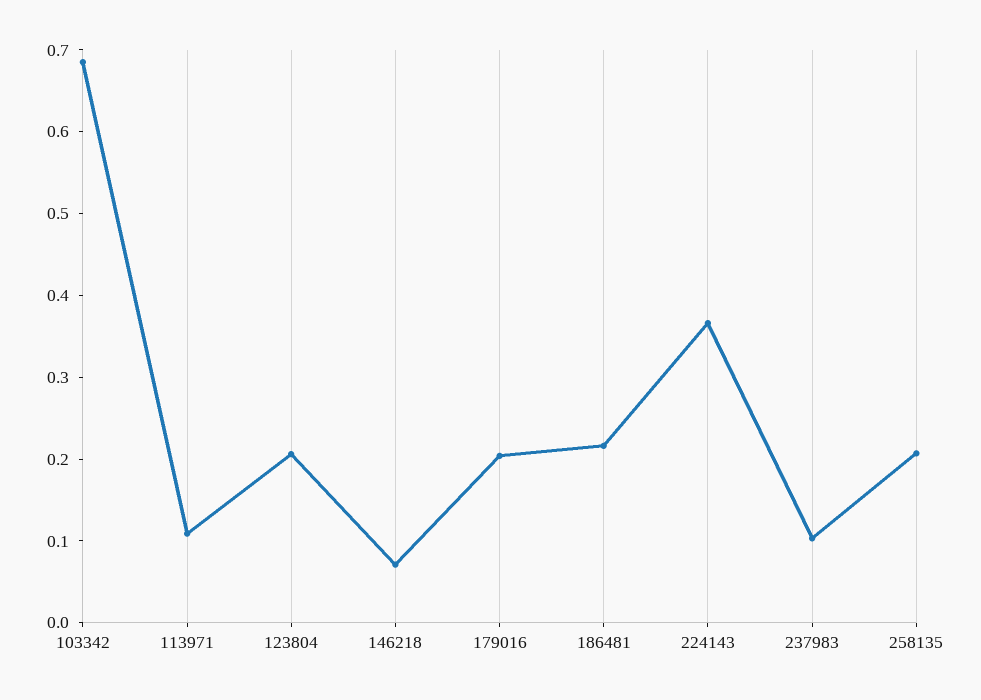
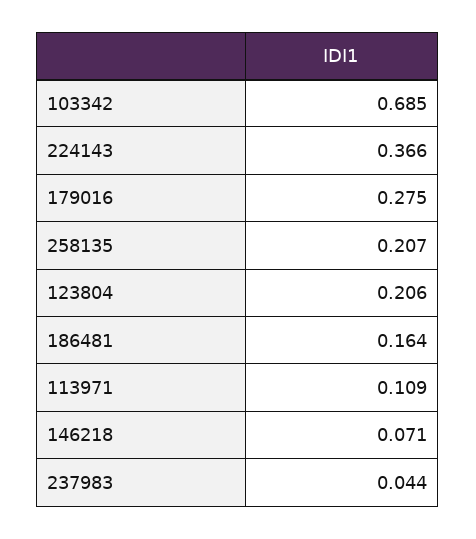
179016: 0.2 -> 0.275
186481: 0.22 -> 0.164
237983: 0.1 -> 0.044

